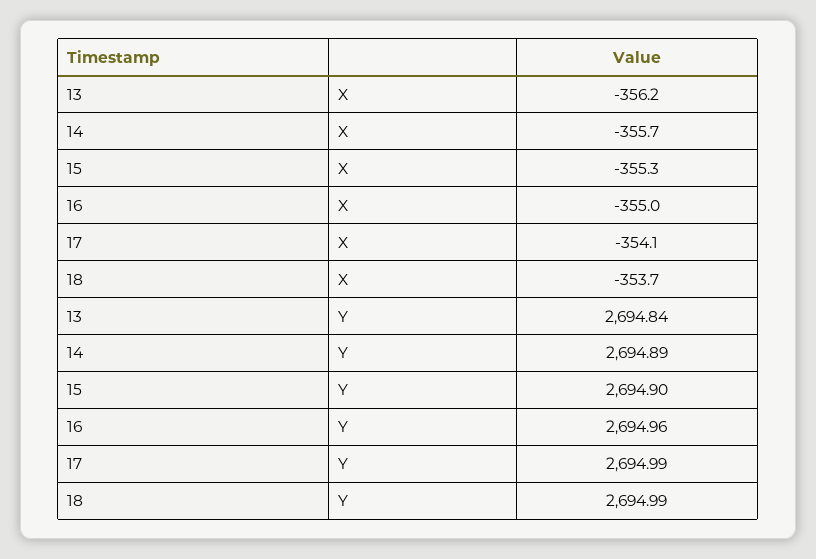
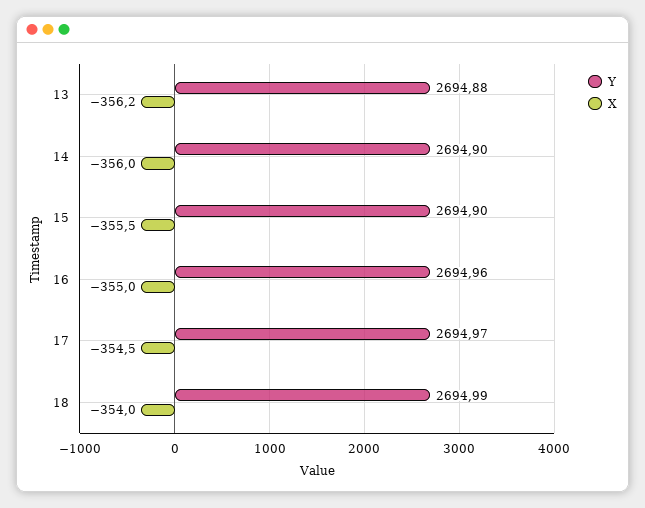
X, 14: -355.7 -> -356
X, 15: -355.3 -> -355.5
X, 17: -354.1 -> -354.5
X, 18: -353.7 -> -354
Y, 13: 2694.84 -> 2694.88
Y, 14: 2694.89 -> 2694.9
Y, 17: 2694.99 -> 2694.97

